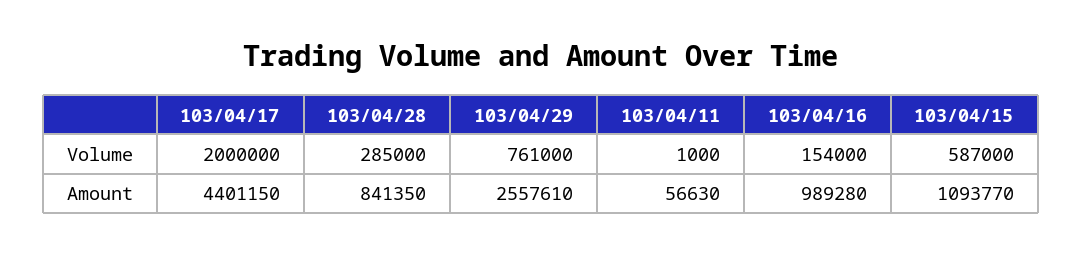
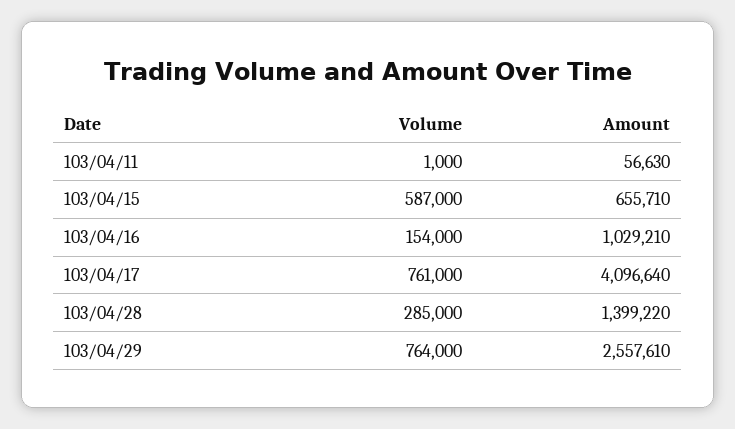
103/04/17, Volume: 2000000 -> 761000
103/04/29, Volume: 761000 -> 764000
103/04/17, Amount: 4401150 -> 4096640
103/04/28, Amount: 841350 -> 1399220
103/04/16, Amount: 989280 -> 1029210
103/04/15, Amount: 1093770 -> 655710

